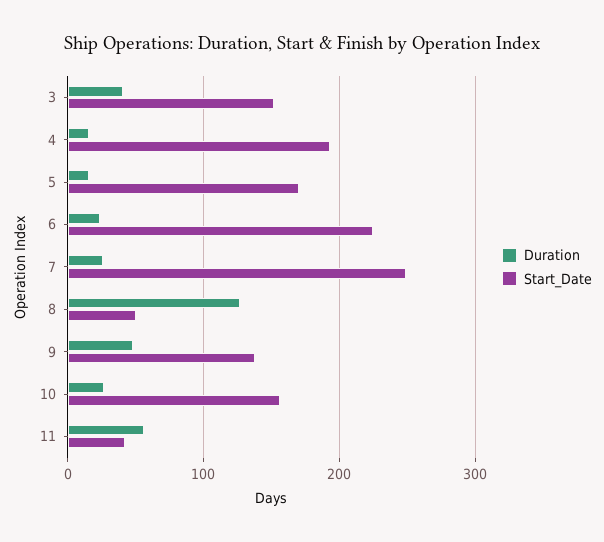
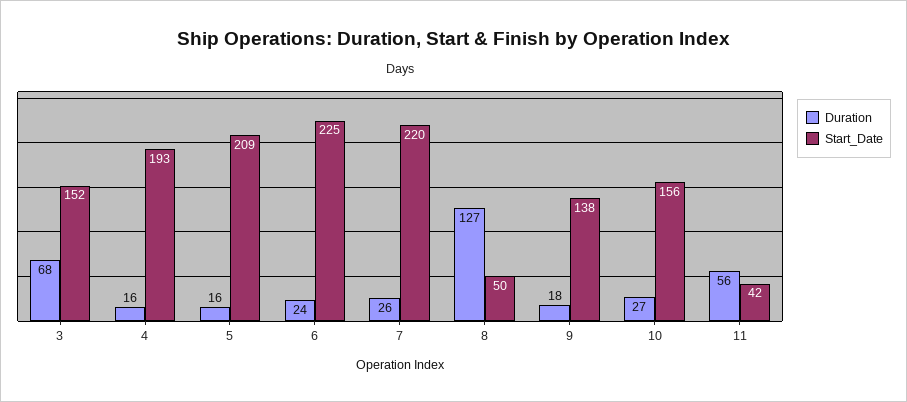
Duration, 3: 40 -> 68
Start_Date, 5: 170 -> 209
Start_Date, 7: 250 -> 220
Duration, 9: 50 -> 18

